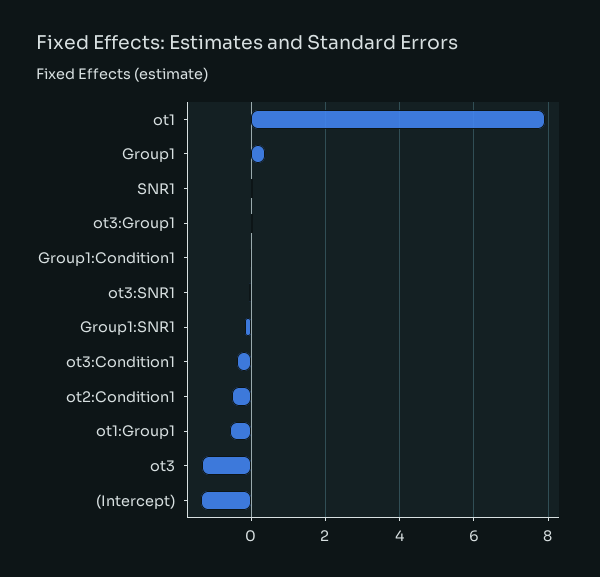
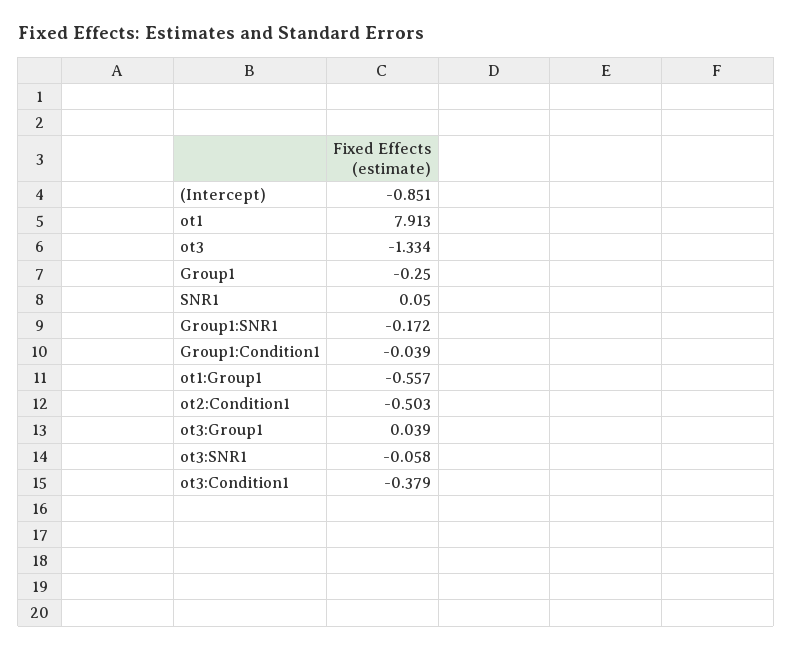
Group1: 0.4 -> -0.25
(Intercept): -1.4 -> -0.851

